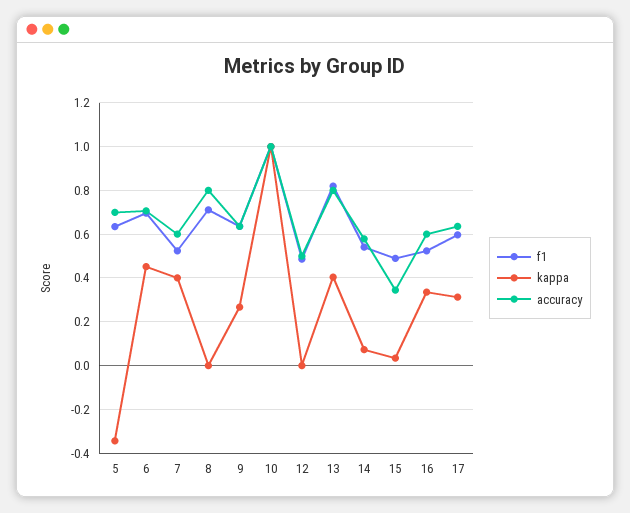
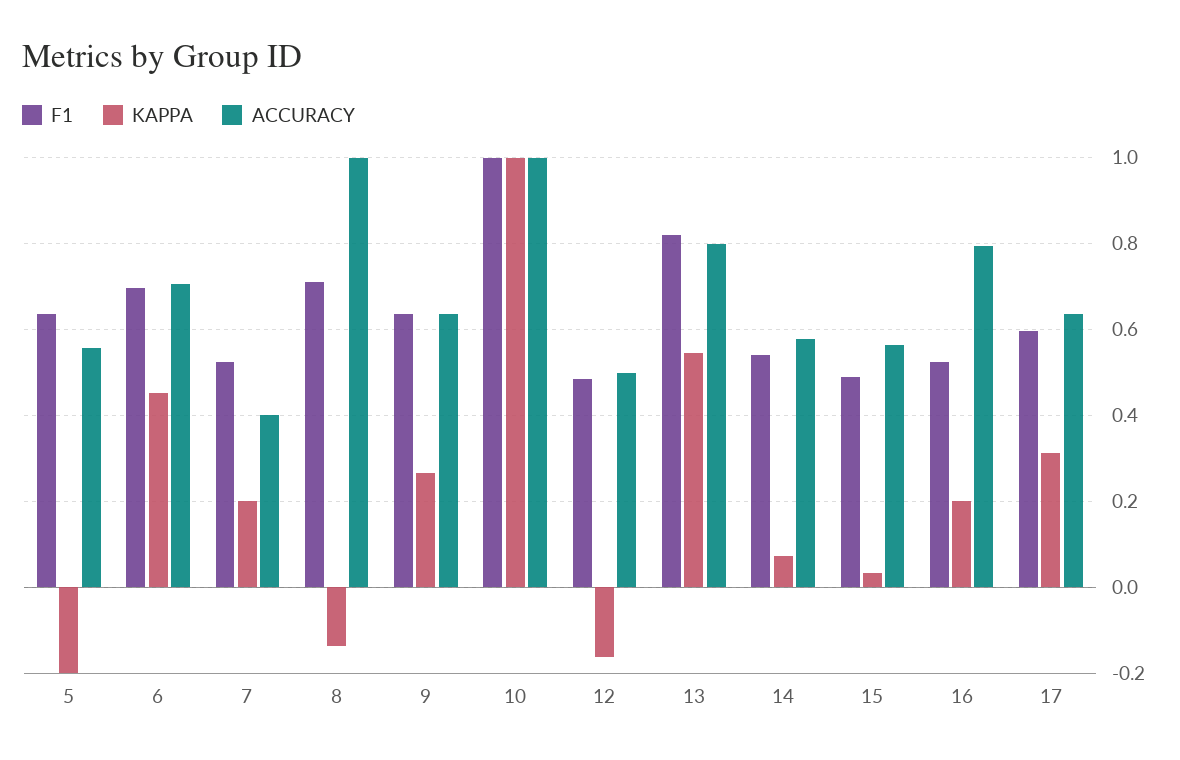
kappa, 5: -0.35 -> -0.2
accuracy, 5: 0.7 -> 0.56
kappa, 7: 0.4 -> 0.2
accuracy, 7: 0.6 -> 0.4
kappa, 8: 0 -> -0.14
accuracy, 8: 0.8 -> 1
kappa, 12: 0 -> -0.16
kappa, 13: 0.4 -> 0.54
accuracy, 15: 0.35 -> 0.56
kappa, 16: 0.35 -> 0.2
accuracy, 16: 0.6 -> 0.8

